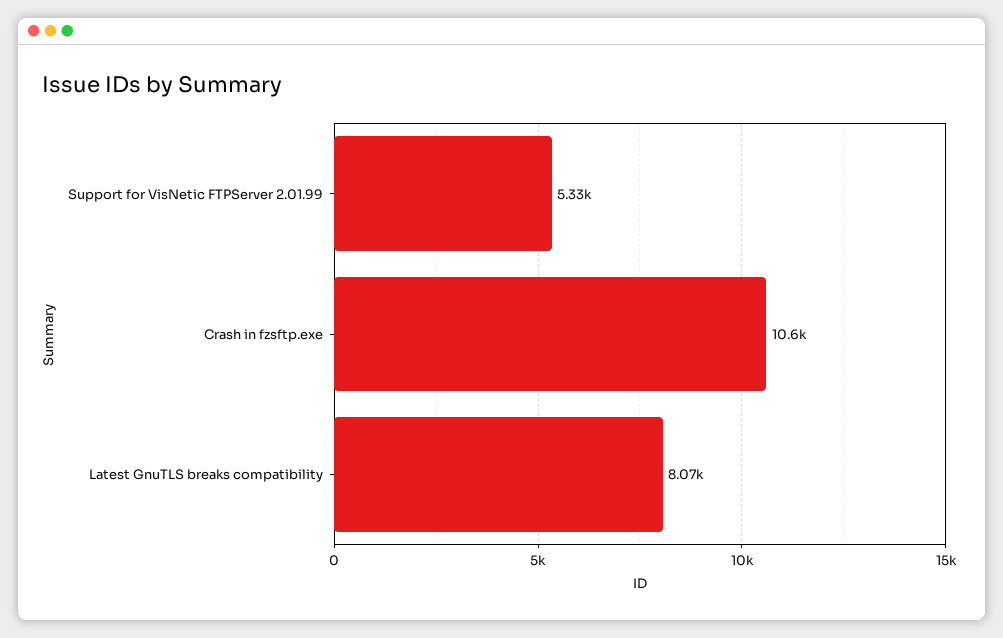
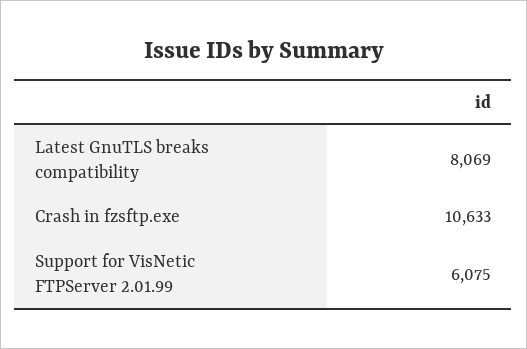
Support for VisNetic FTPServer 2.01.99: 5330 -> 6075

